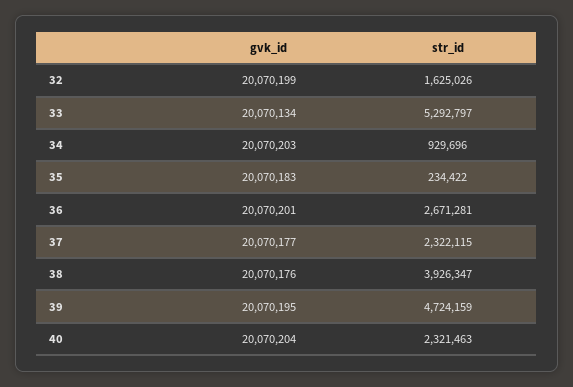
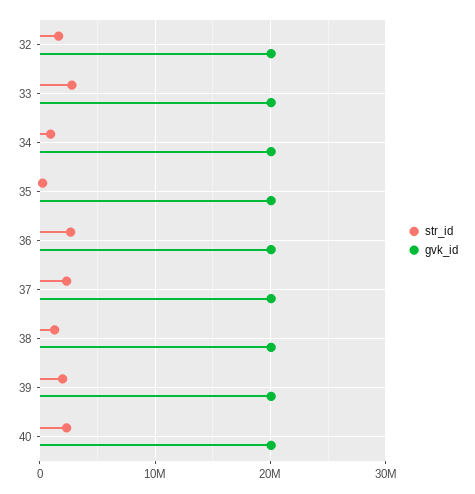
str_id, 33: 5292797 -> 3000000
str_id, 38: 3926347 -> 1000000
str_id, 39: 4724159 -> 2000000

